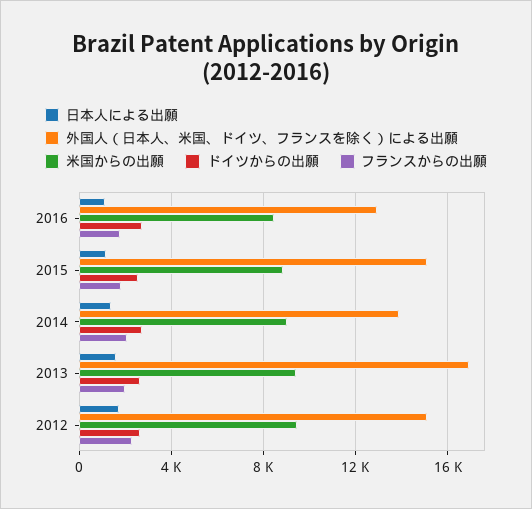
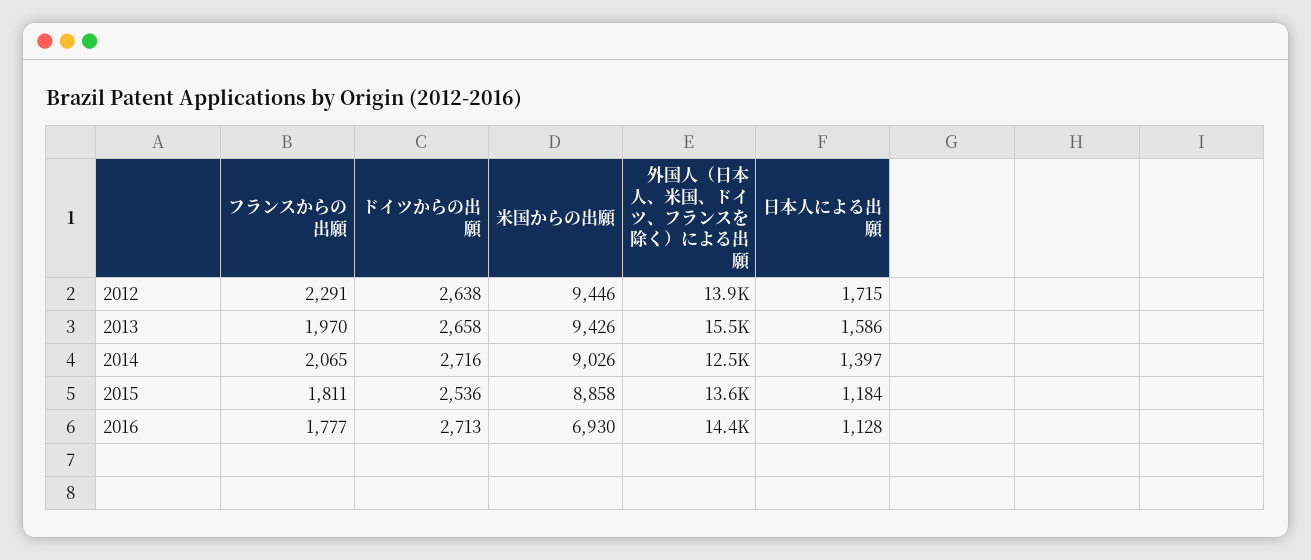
外国人（日本人、米国、ドイツ、フランスを除く）による出願, 2016: 13000 -> 14400
米国からの出願, 2016: 8500 -> 6930
外国人（日本人、米国、ドイツ、フランスを除く）による出願, 2015: 15000 -> 13600
外国人（日本人、米国、ドイツ、フランスを除く）による出願, 2014: 14000 -> 12500
外国人（日本人、米国、ドイツ、フランスを除く）による出願, 2013: 17000 -> 15500
外国人（日本人、米国、ドイツ、フランスを除く）による出願, 2012: 15000 -> 13900

